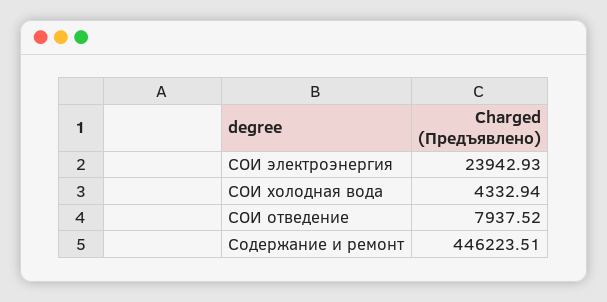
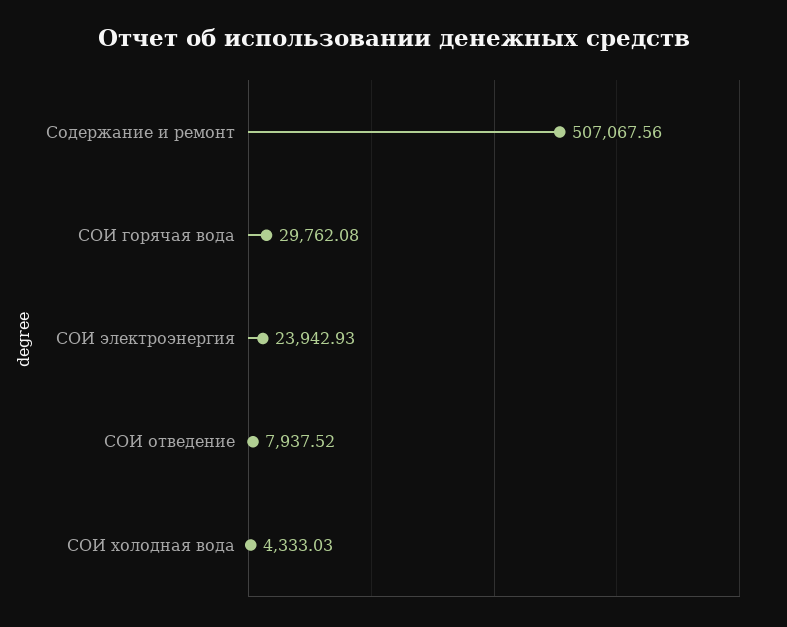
СОИ холодная вода: 4332.94 -> 4333.03
Содержание и ремонт: 446223.51 -> 507067.56
СОИ горячая вода: none -> 29762.08

